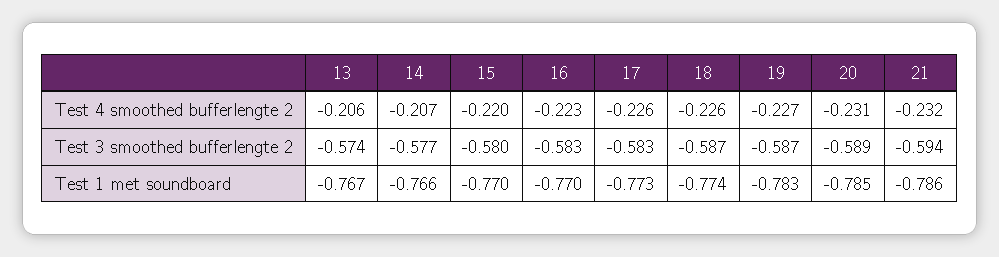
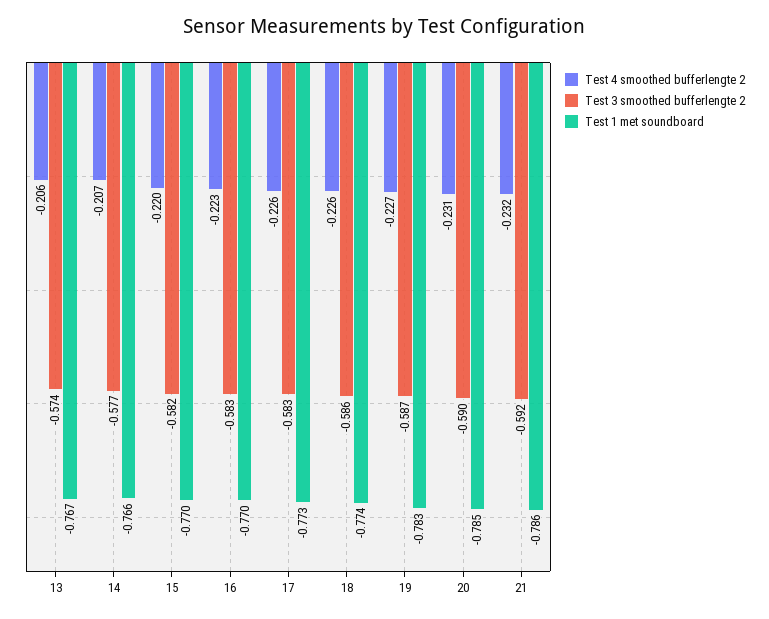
Test 3 smoothed bufferlengte 2, 15: -0.58 -> -0.582
Test 3 smoothed bufferlengte 2, 18: -0.587 -> -0.586
Test 3 smoothed bufferlengte 2, 20: -0.589 -> -0.59
Test 3 smoothed bufferlengte 2, 21: -0.594 -> -0.592

